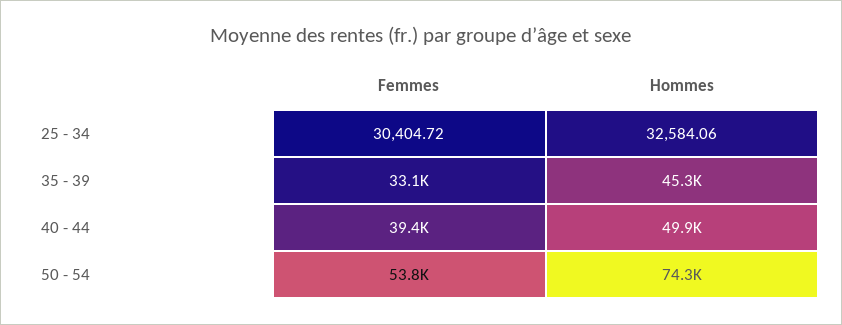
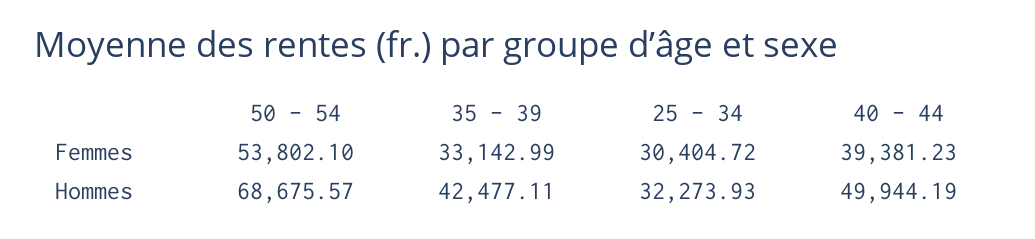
Hommes, 25 - 34: 32584.06 -> 32273.93
Hommes, 35 - 39: 45300 -> 42477.11
Hommes, 50 - 54: 74300 -> 68675.57

